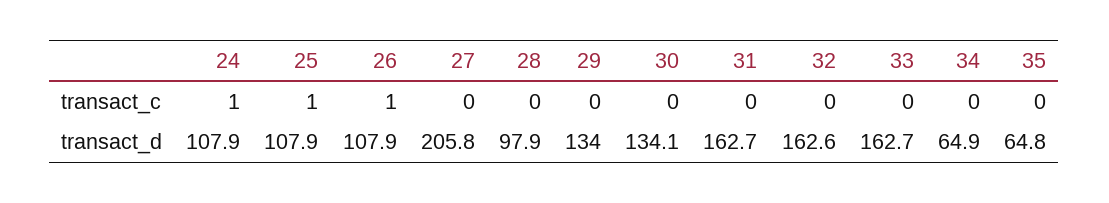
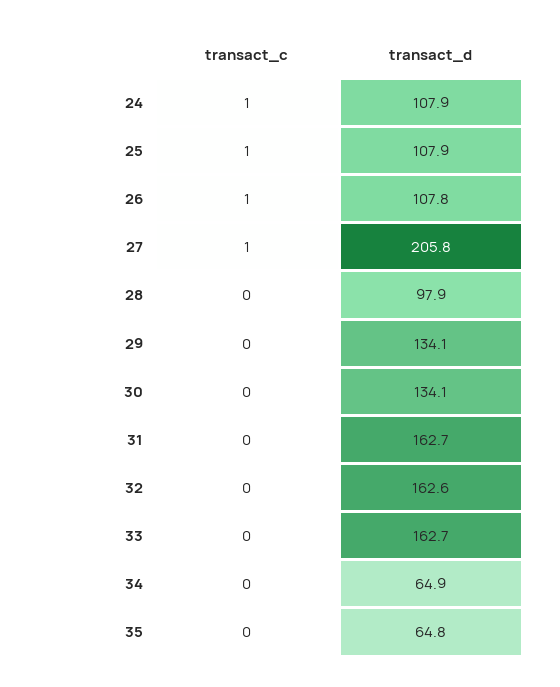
27, transact_c: 0 -> 1
26, transact_d: 107.9 -> 107.8
29, transact_d: 134 -> 134.1

